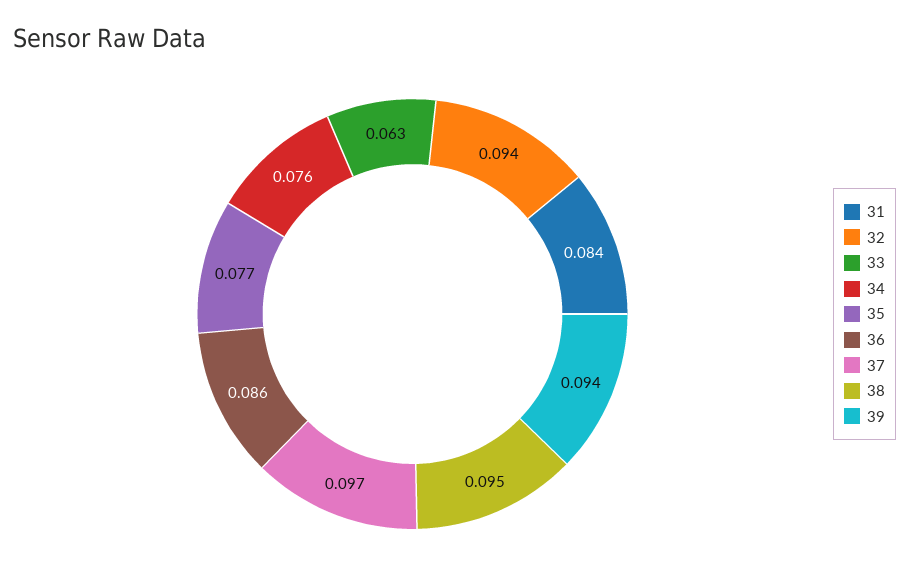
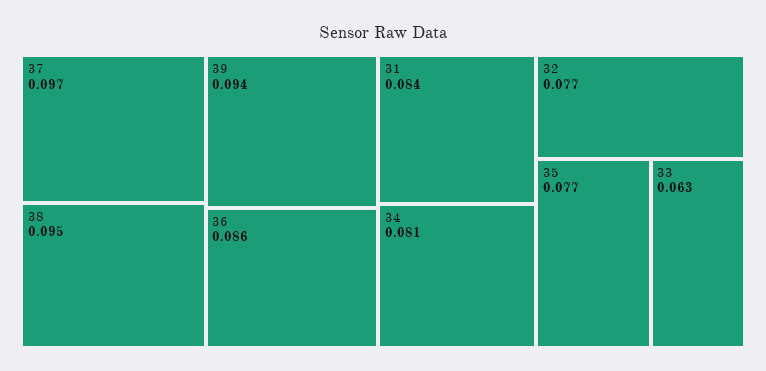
32: 0.094 -> 0.077
34: 0.076 -> 0.081

